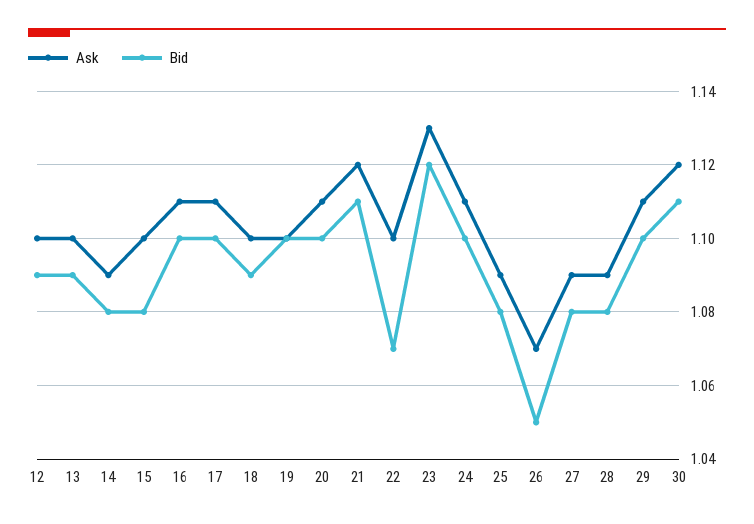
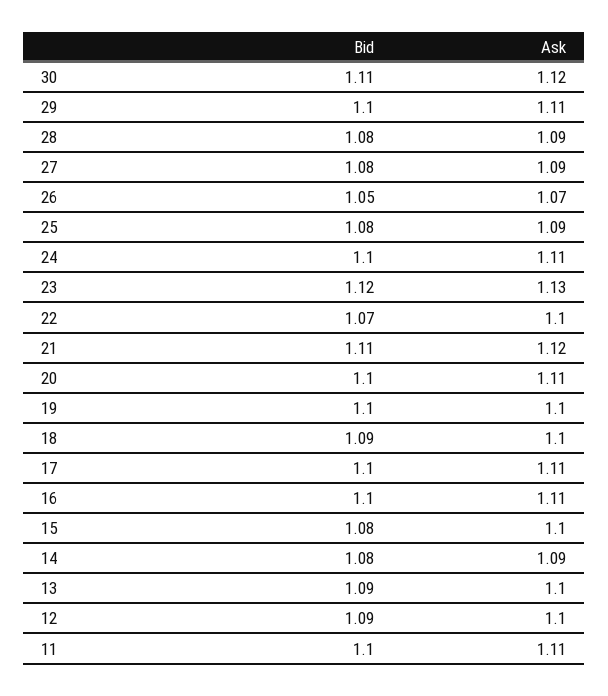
Bid, 11: none -> 1.1
Ask, 11: none -> 1.11

